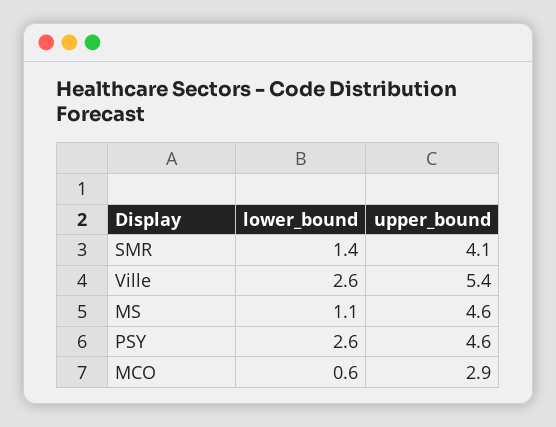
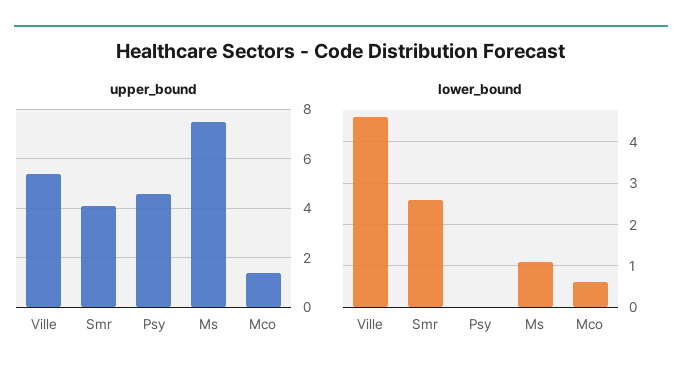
lower_bound, SMR: 1.4 -> 2.5
lower_bound, Ville: 2.6 -> 4.5
upper_bound, MS: 4.6 -> 7.5
lower_bound, PSY: 2.6 -> 0
upper_bound, MCO: 2.9 -> 1.5

